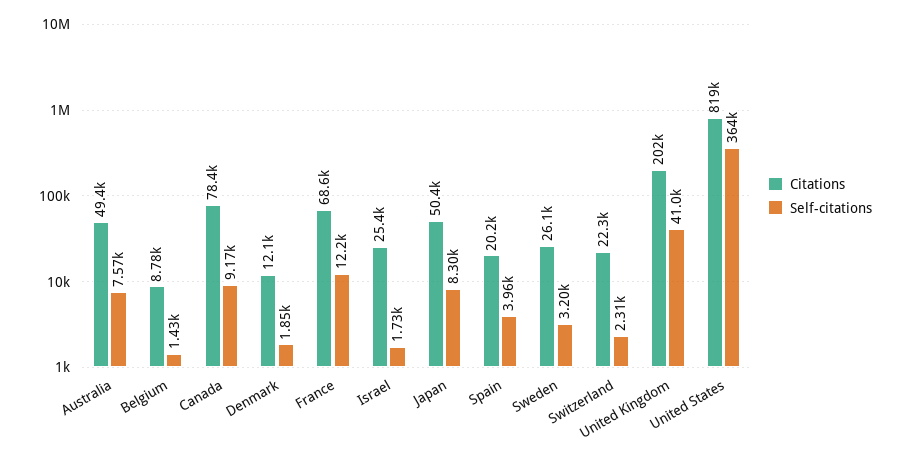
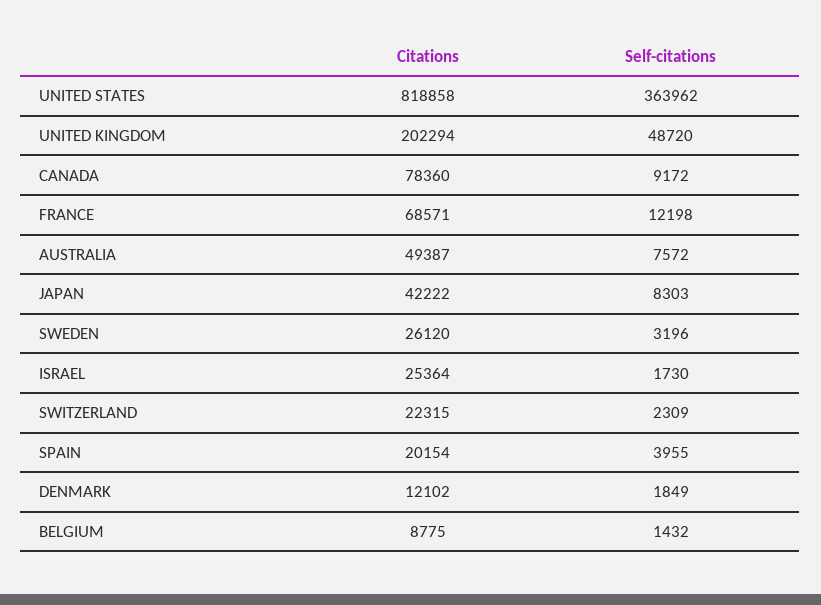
Citations, Japan: 50400 -> 42222
Self-citations, United Kingdom: 41000 -> 48720

